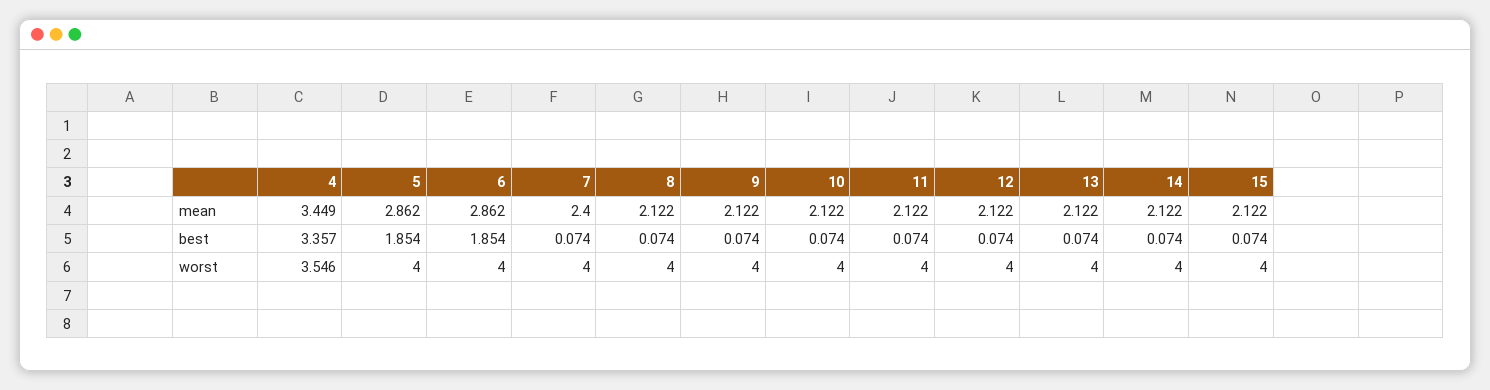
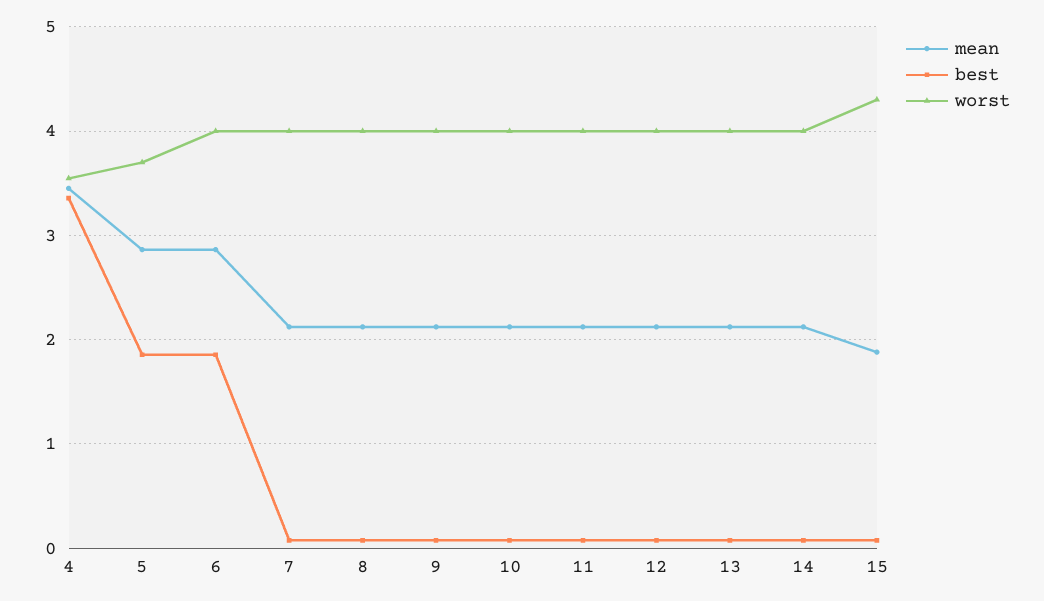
mean, 7: 2.4 -> 2.1
mean, 15: 2.122 -> 1.9
worst, 5: 4 -> 3.7
worst, 15: 4 -> 4.3

